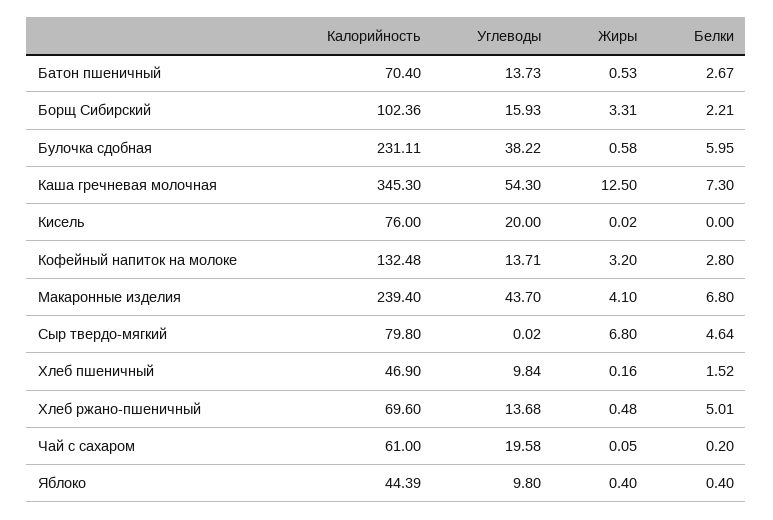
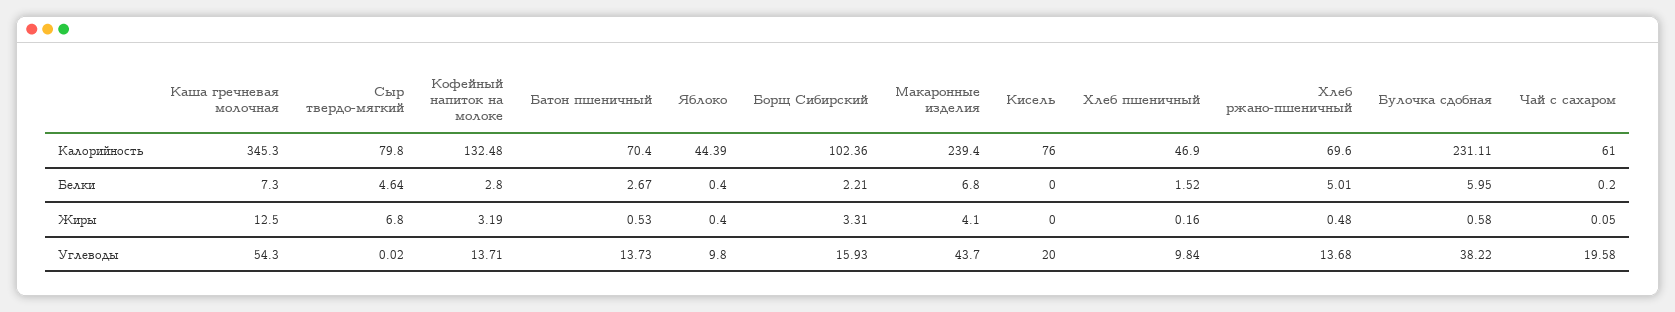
Жиры, Кисель: 0.02 -> 0
Жиры, Кофейный напиток на молоке: 3.2 -> 3.19

